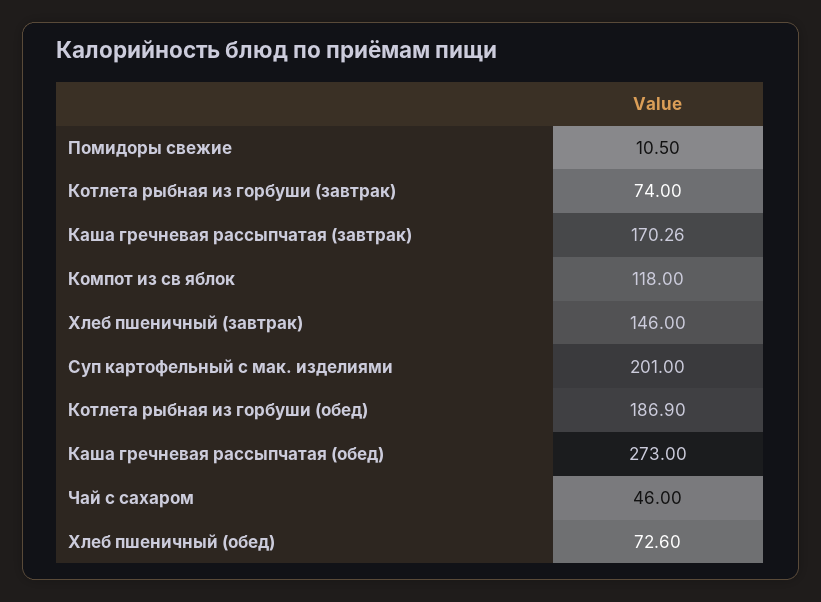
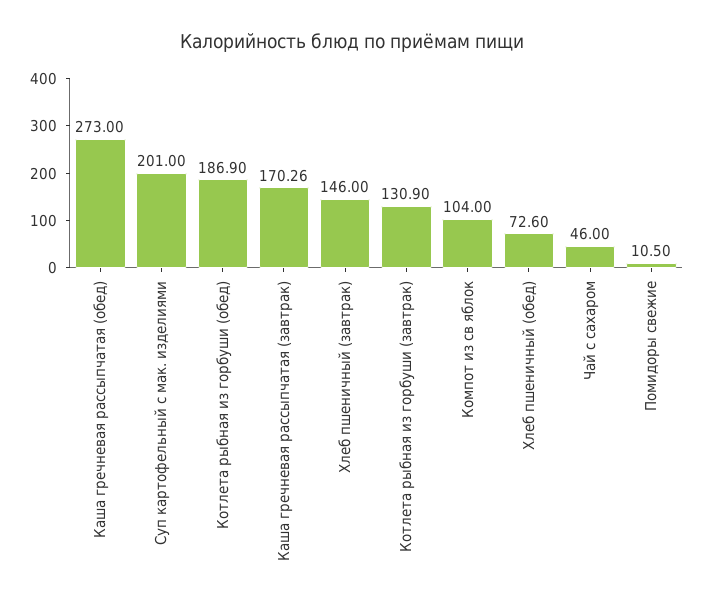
Котлета рыбная из горбуши (завтрак): 74 -> 130.9
Компот из св яблок: 118 -> 104

